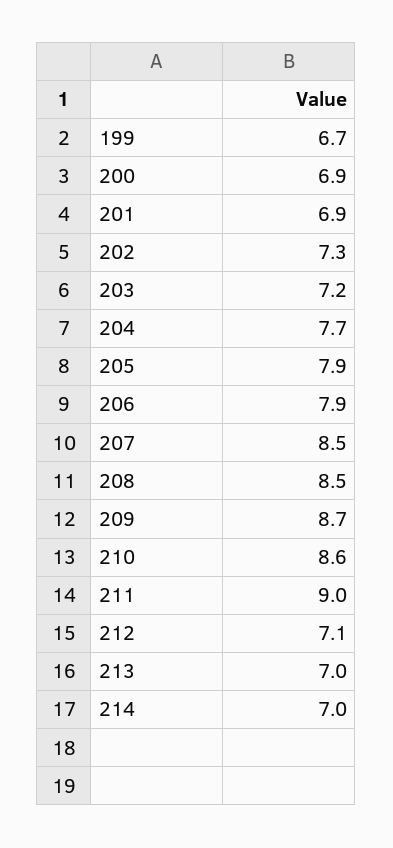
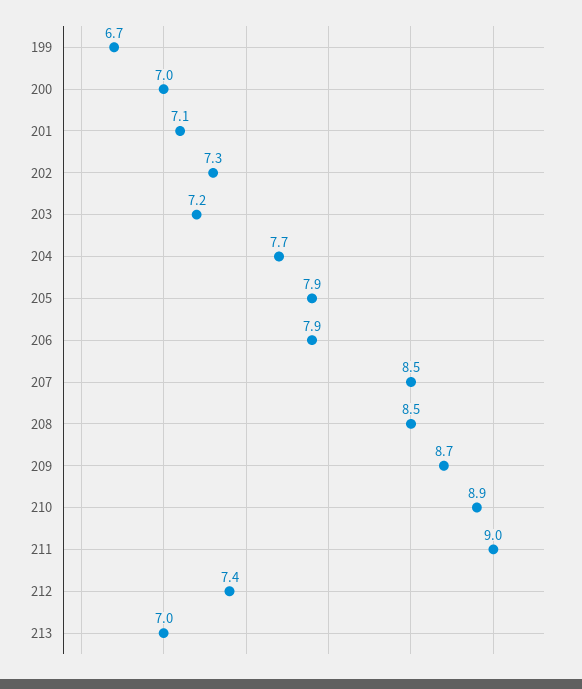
200: 6.9 -> 7
201: 6.9 -> 7.1
210: 8.6 -> 8.9
212: 7.1 -> 7.4
214: 7 -> none

